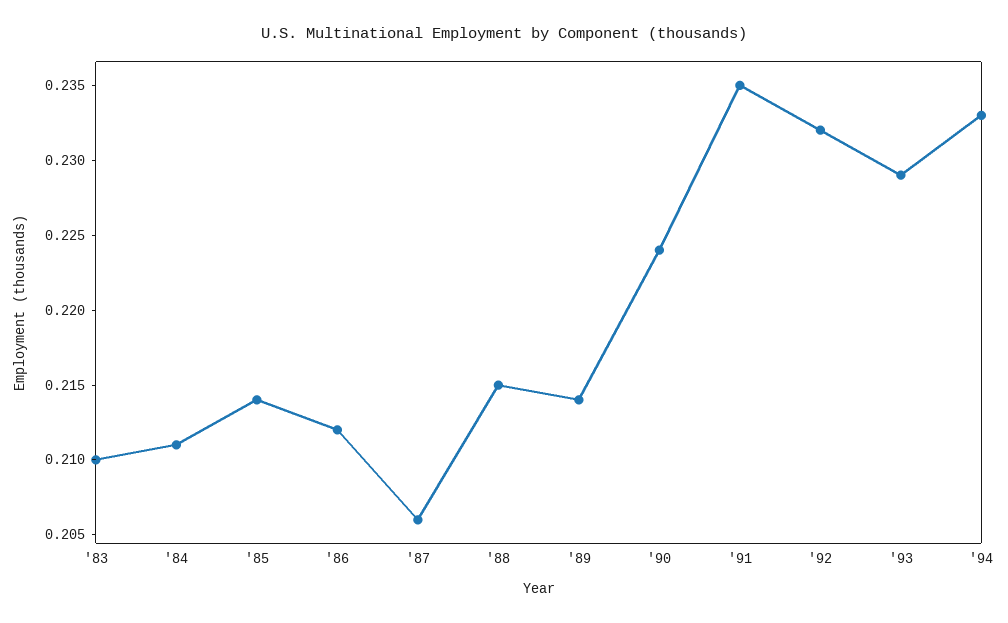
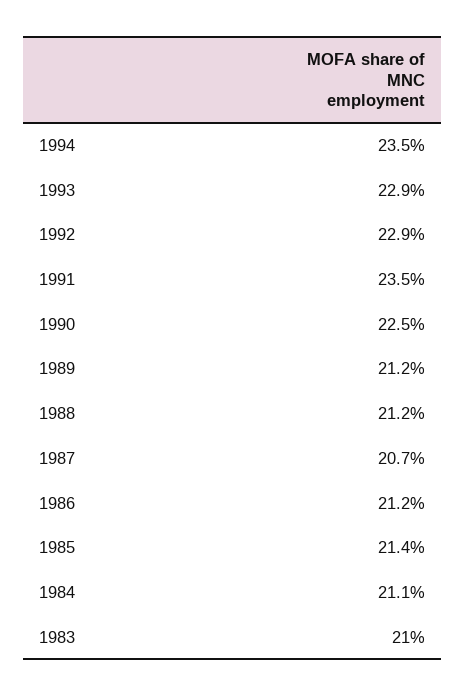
'87: 0.206 -> 0.207
'88: 0.215 -> 0.212
'89: 0.214 -> 0.212
'90: 0.224 -> 0.225
'92: 0.232 -> 0.229
'94: 0.233 -> 0.235

